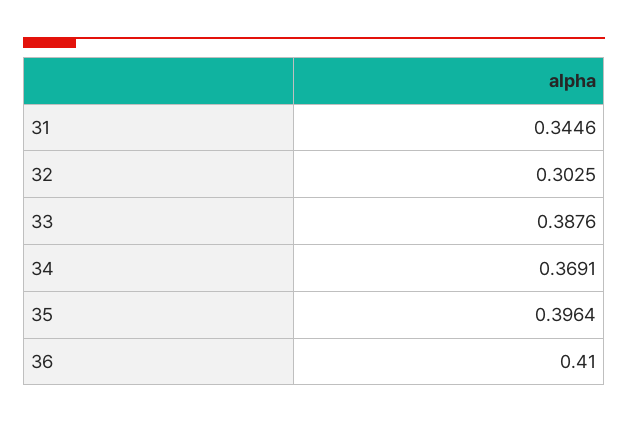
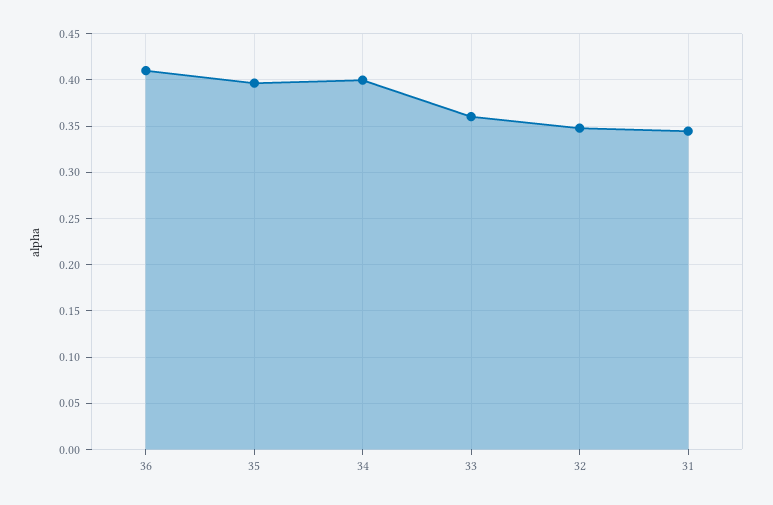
32: 0.3025 -> 0.35
33: 0.3876 -> 0.36
34: 0.3691 -> 0.4

